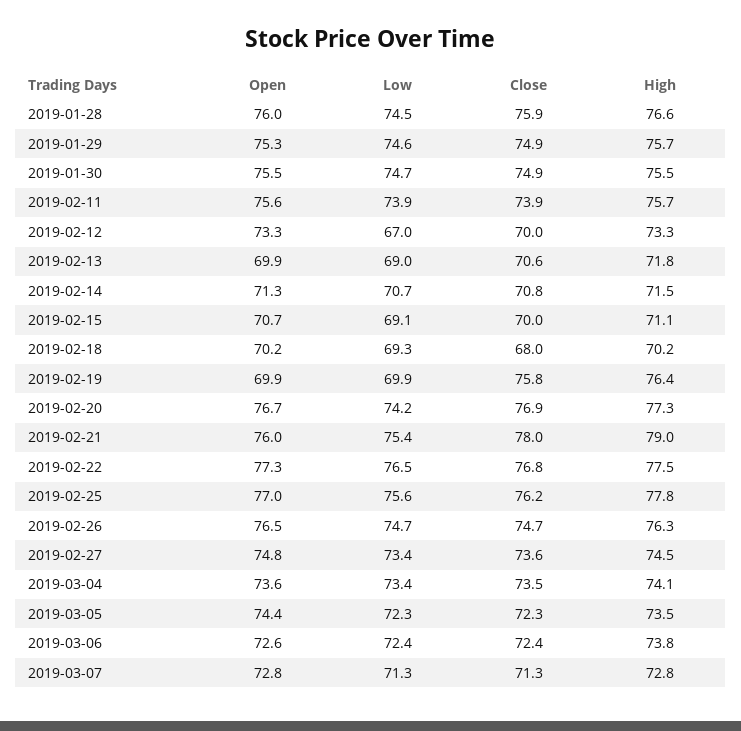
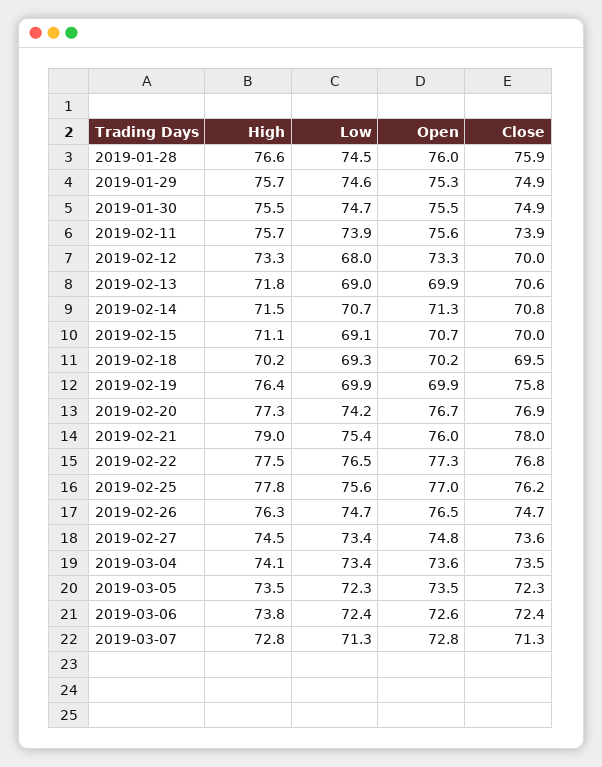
Low, 2019-02-12: 67 -> 68
Close, 2019-02-18: 68 -> 69.5
Open, 2019-03-05: 74.4 -> 73.5

